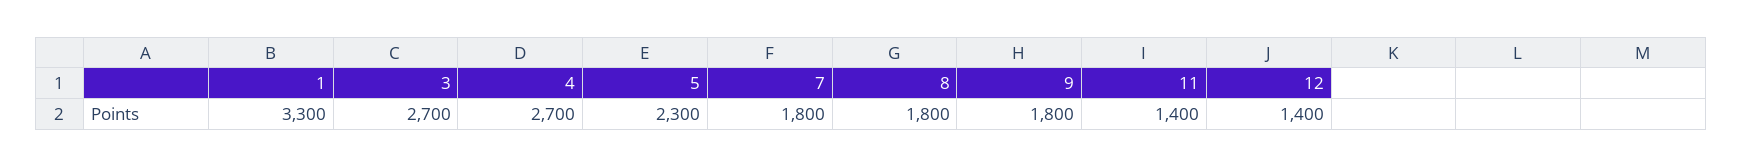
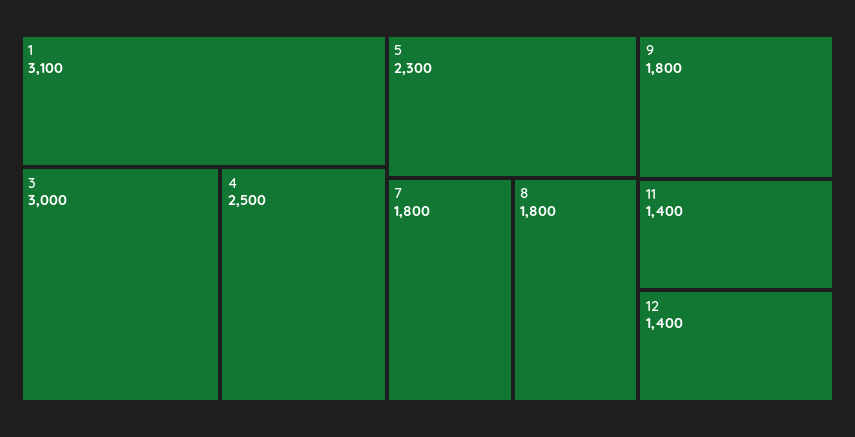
1: 3300 -> 3100
3: 2700 -> 3000
4: 2700 -> 2500

